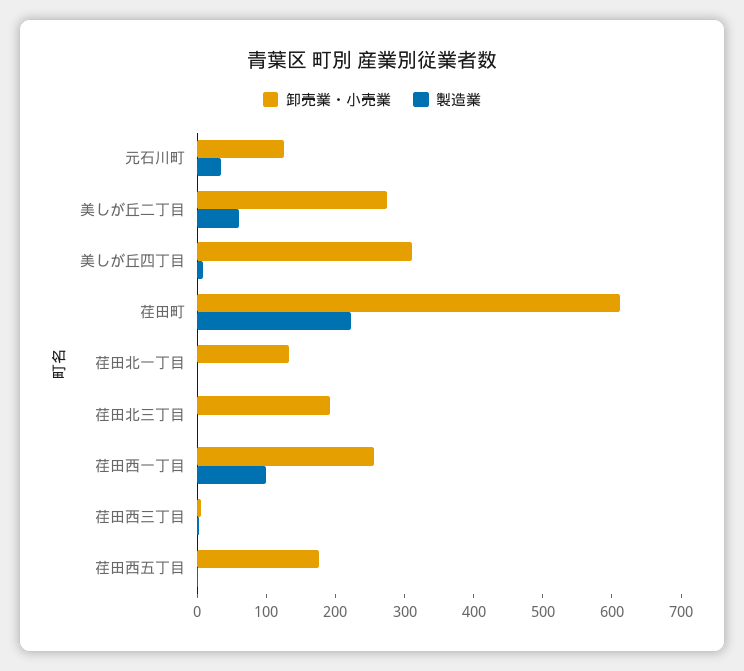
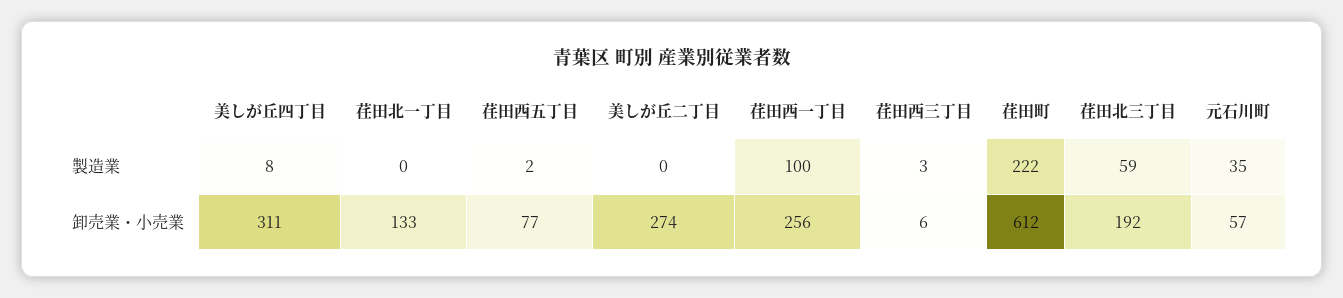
卸売業・小売業, 元石川町: 120 -> 57
製造業, 美しが丘二丁目: 60 -> 0
製造業, 荏田北三丁目: 0 -> 59
卸売業・小売業, 荏田西五丁目: 180 -> 77

